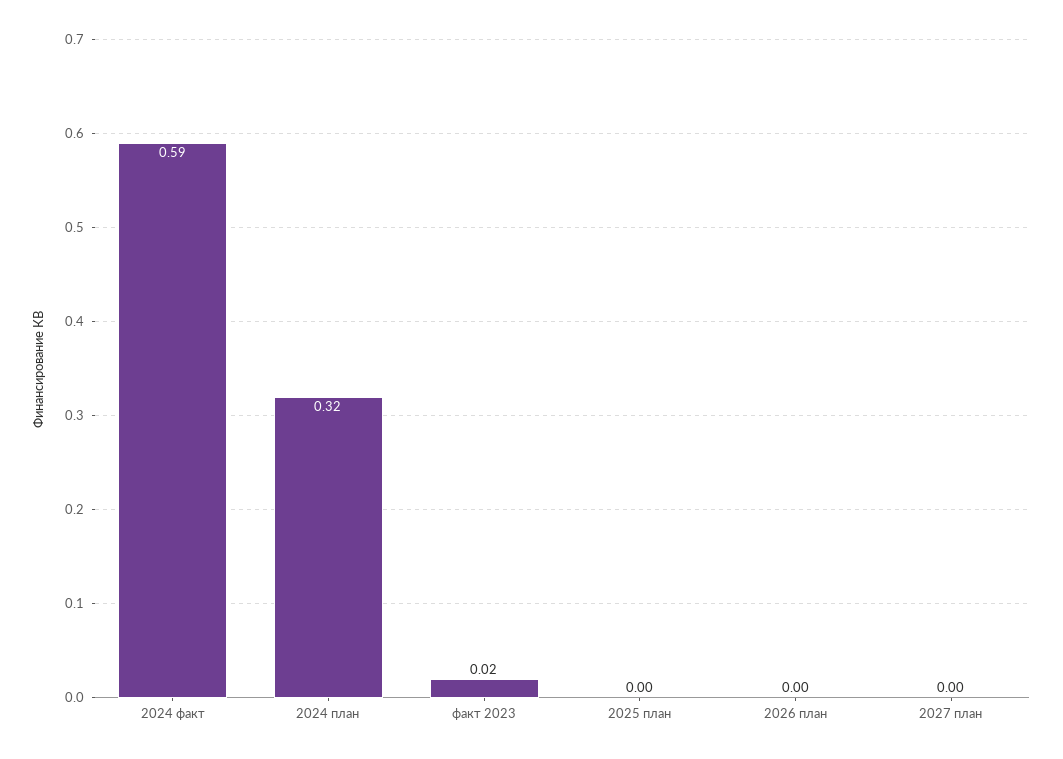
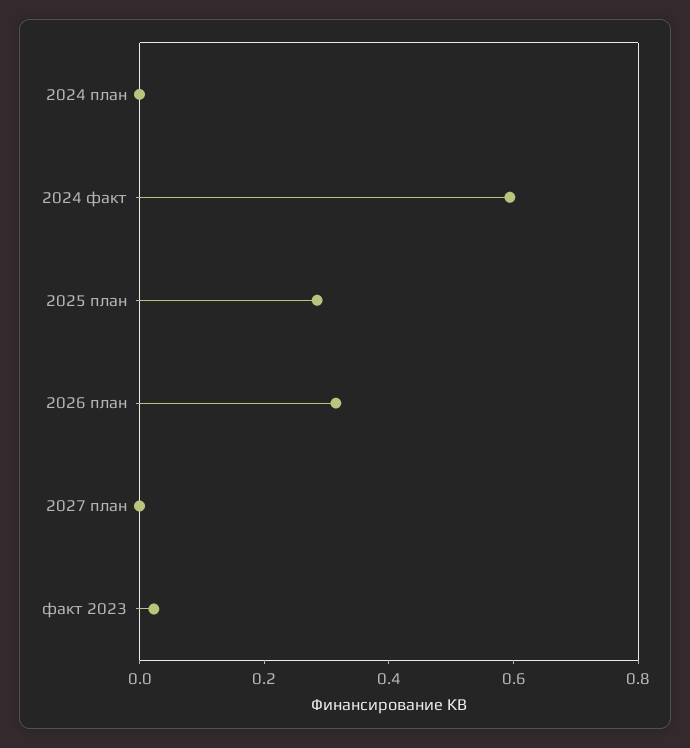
2024 план: 0.32 -> 0
2025 план: 0 -> 0.3
2026 план: 0 -> 0.3

